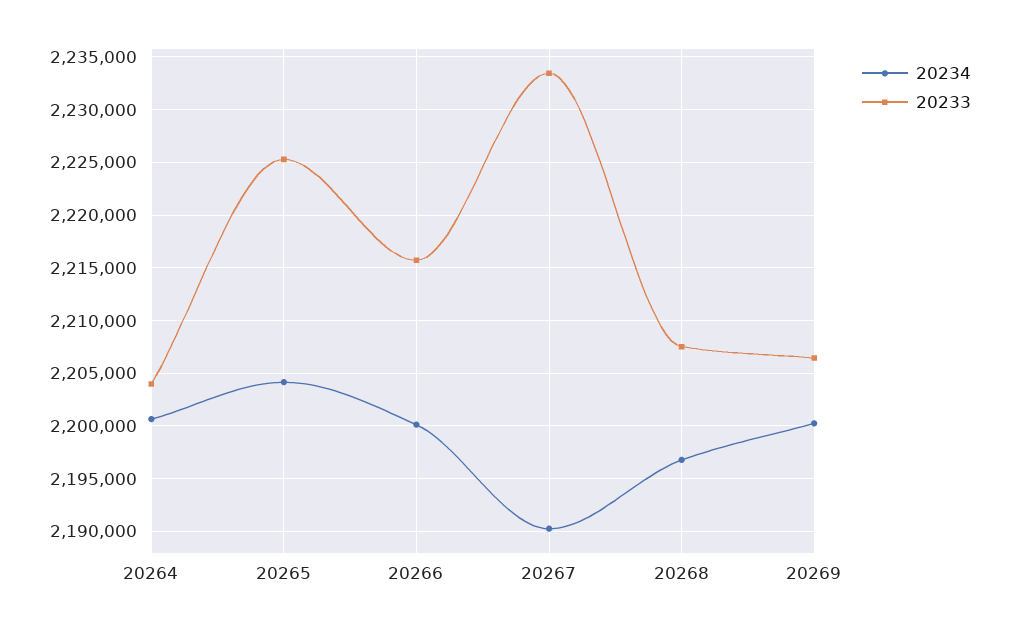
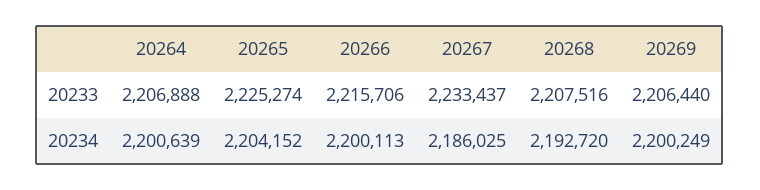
20233, 20264: 2204000 -> 2206888
20234, 20267: 2190000 -> 2186025
20234, 20268: 2197000 -> 2192720

